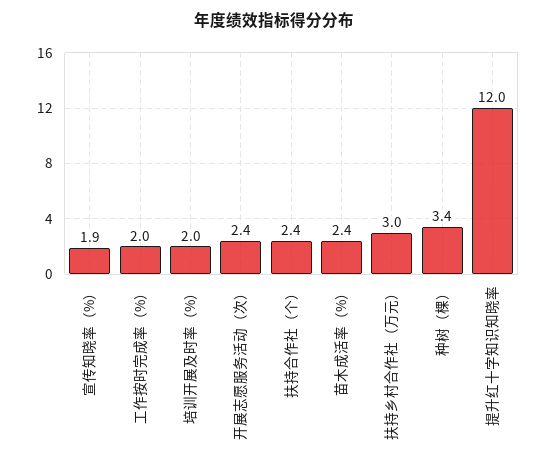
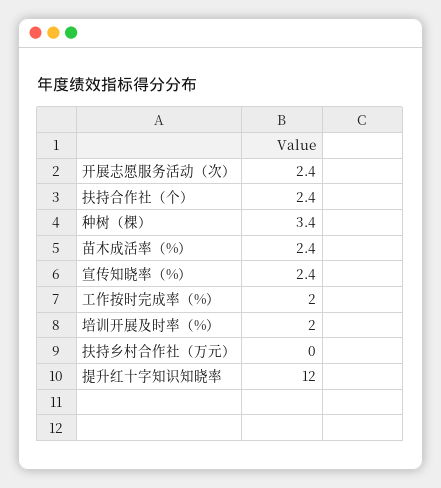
宣传知晓率（%）: 1.9 -> 2.4
扶持乡村合作社（万元）: 3 -> 0

